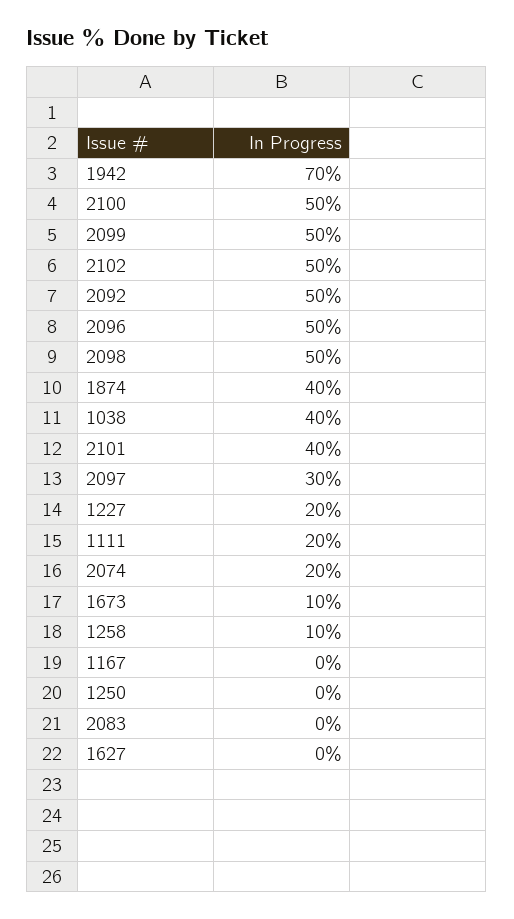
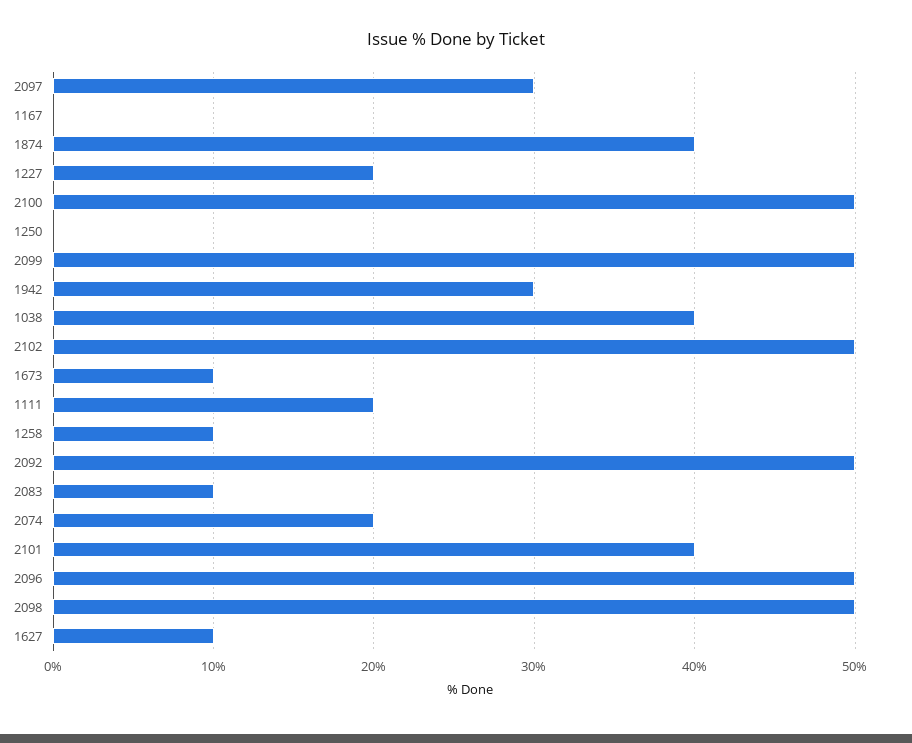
1942: 70 -> 30
2083: 0 -> 10
1627: 0 -> 10

